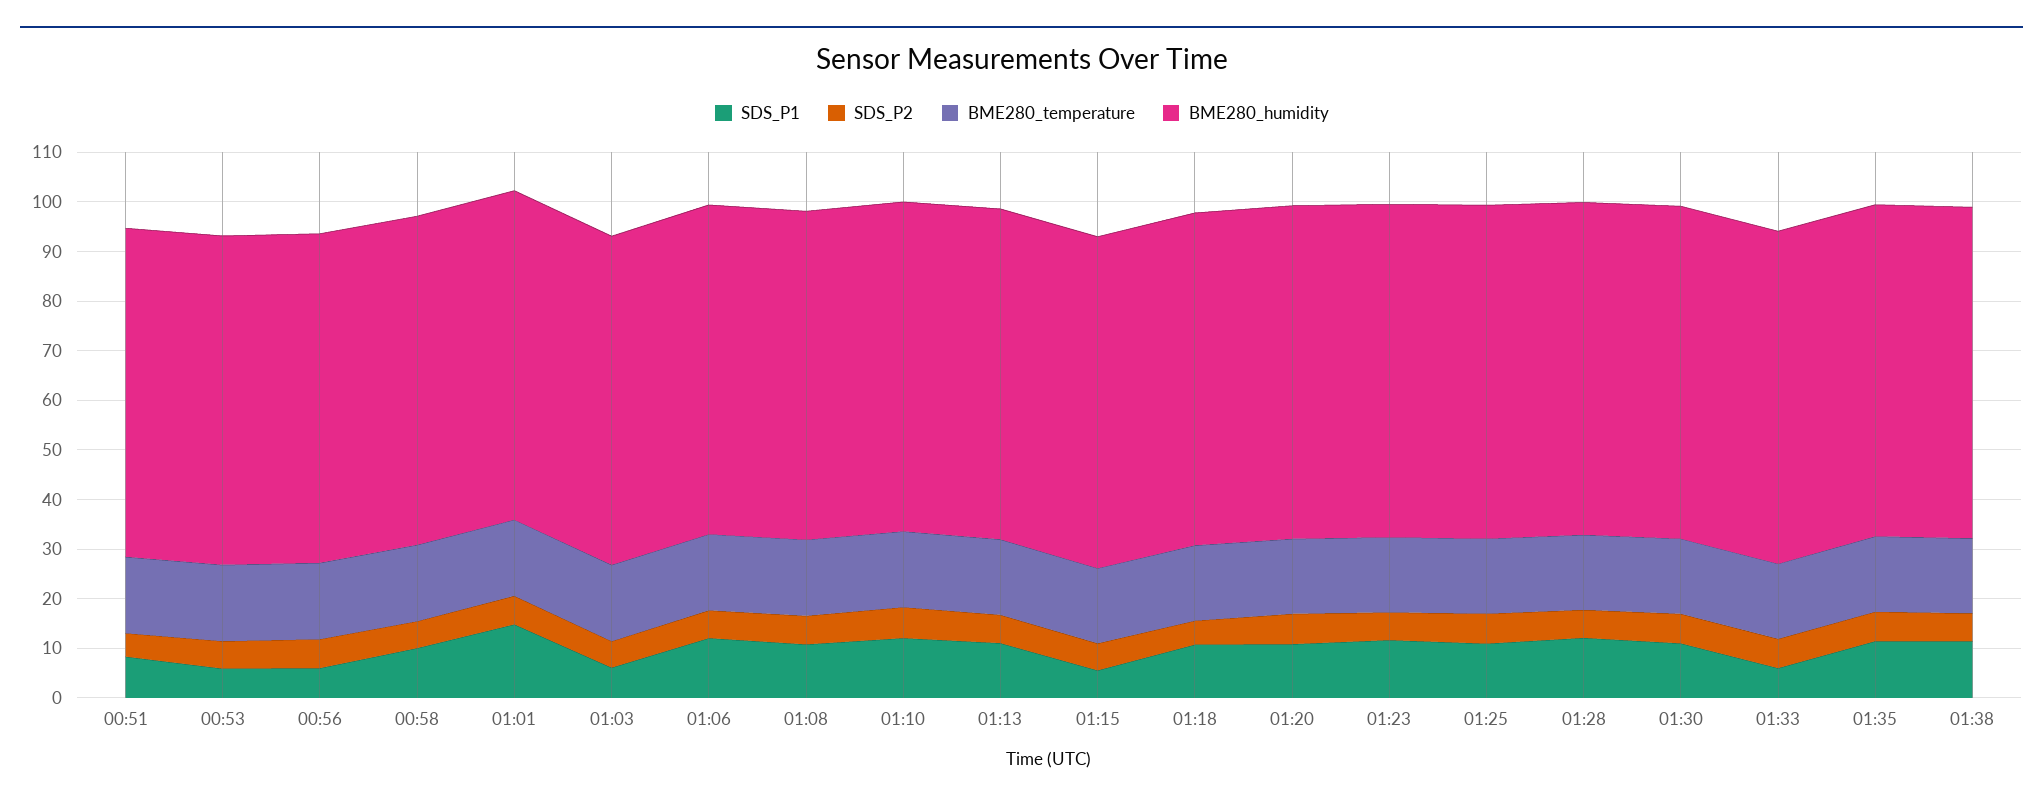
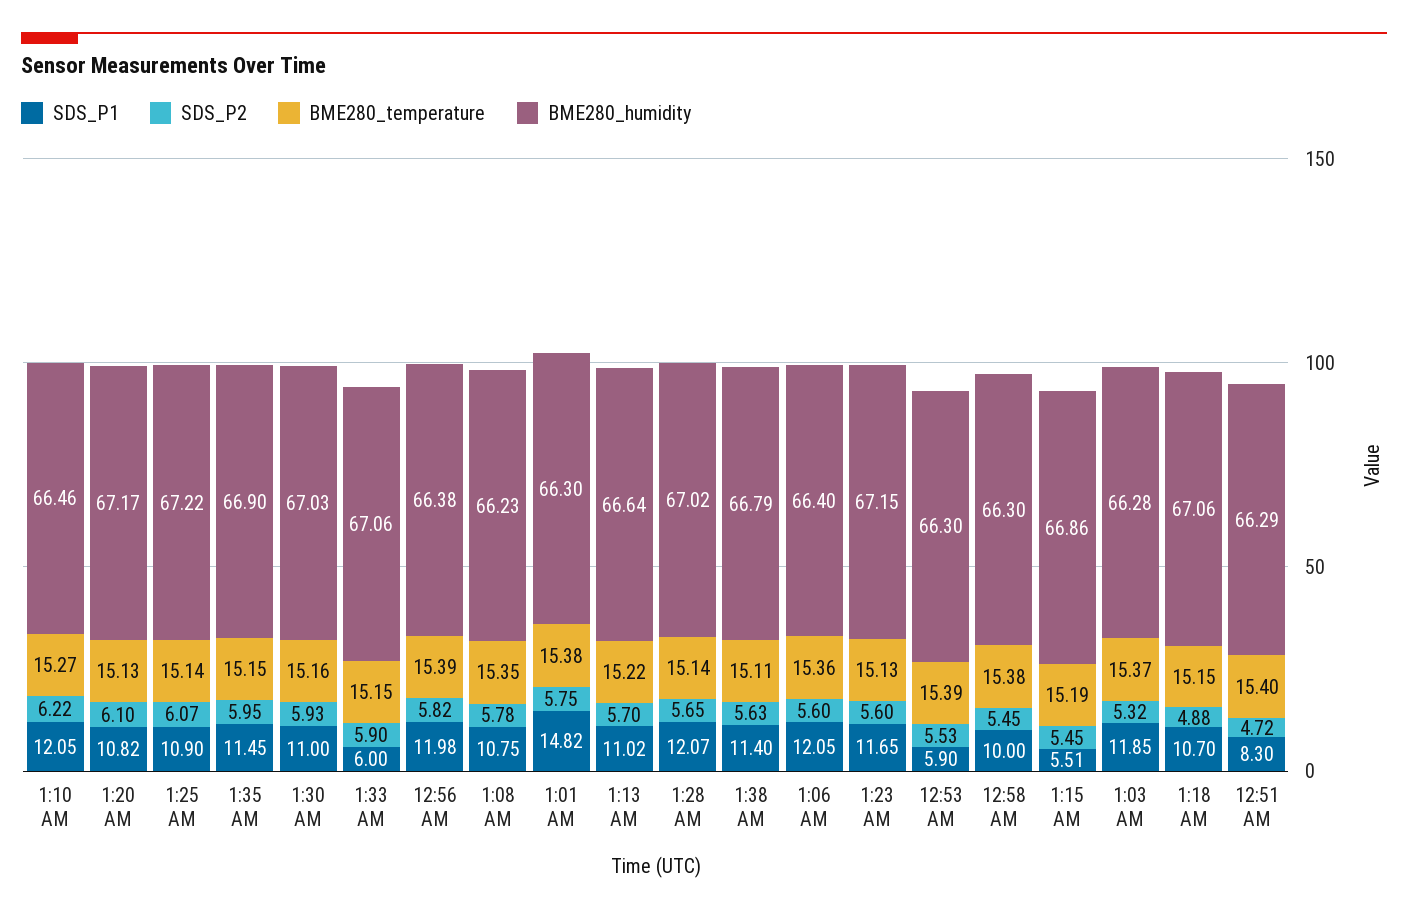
SDS_P1, 00:56: 6 -> 11.98
SDS_P1, 01:03: 6 -> 11.85

